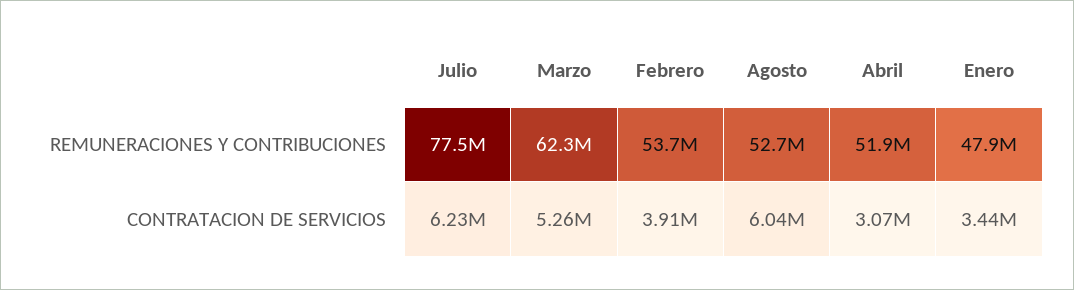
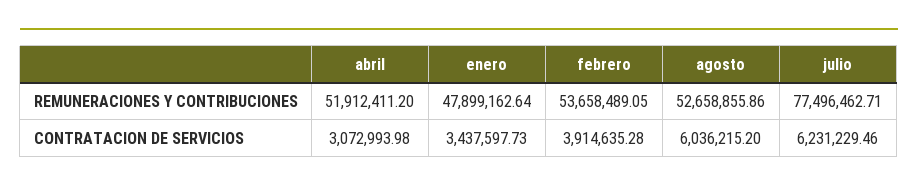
Marzo, REMUNERACIONES Y CONTRIBUCIONES: 62300000 -> none
Marzo, CONTRATACION DE SERVICIOS: 5260000 -> none

